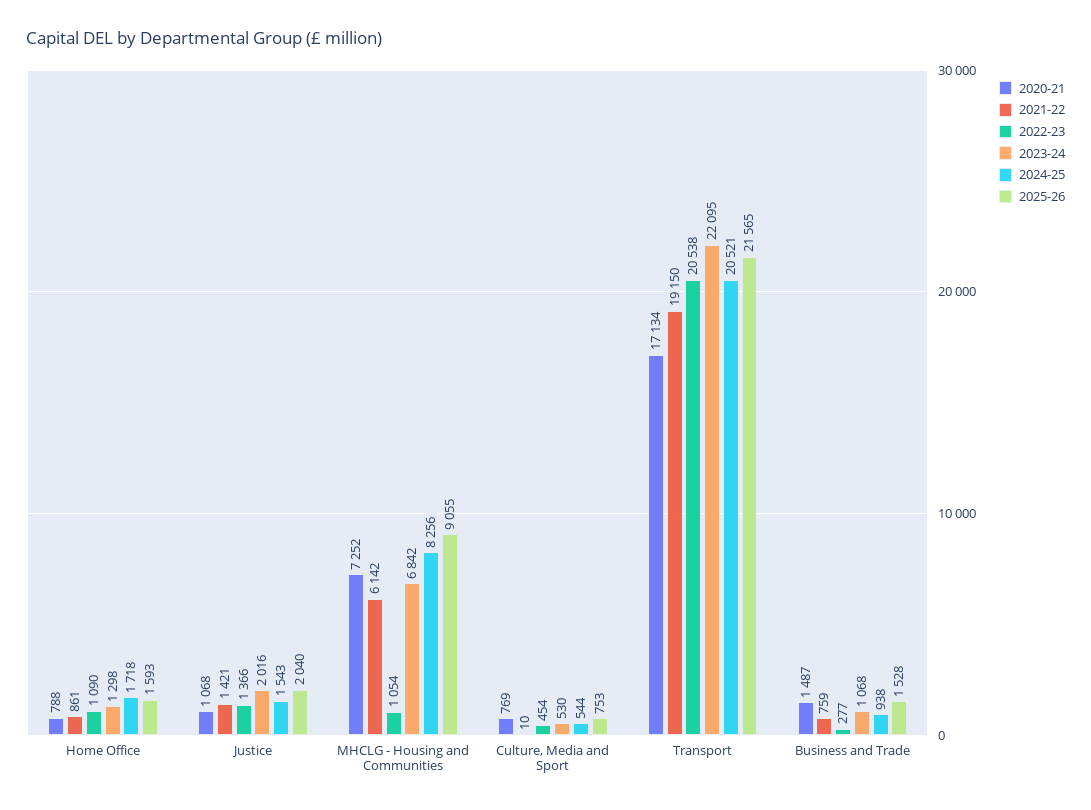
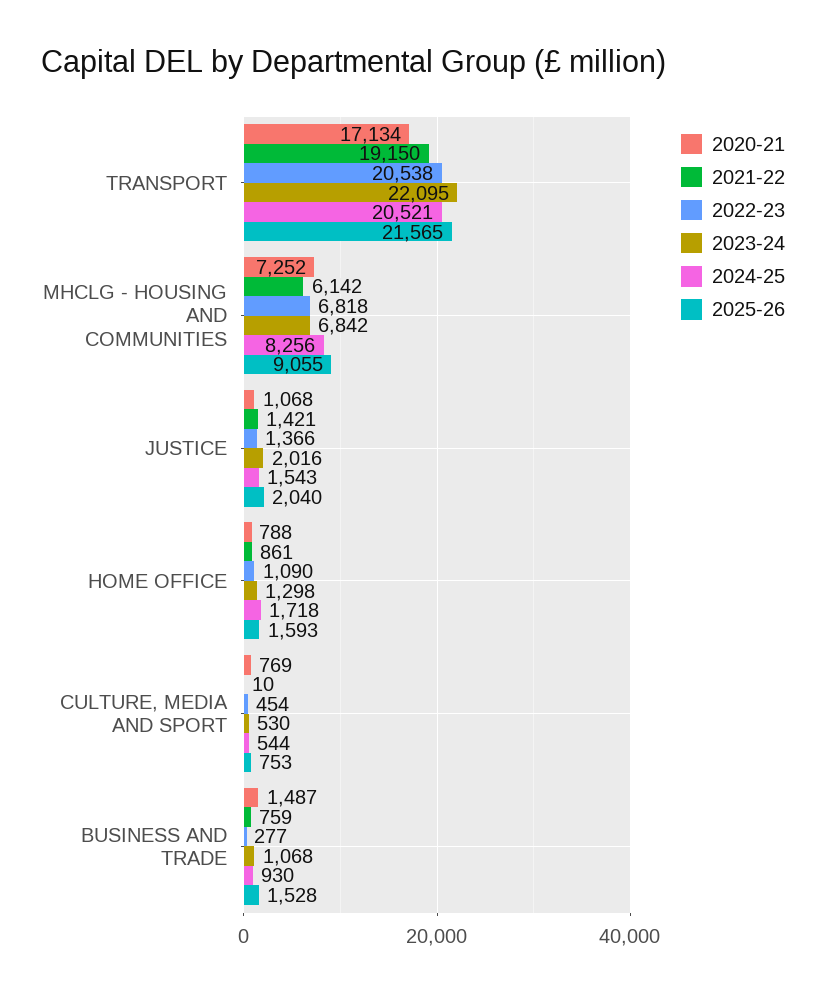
2022-23, MHCLG - Housing and Communities: 1054 -> 6818
2024-25, Business and Trade: 938 -> 930

